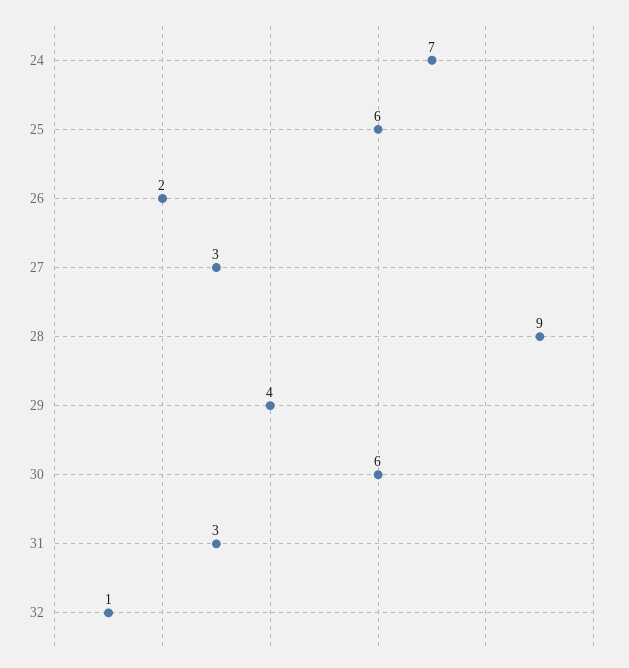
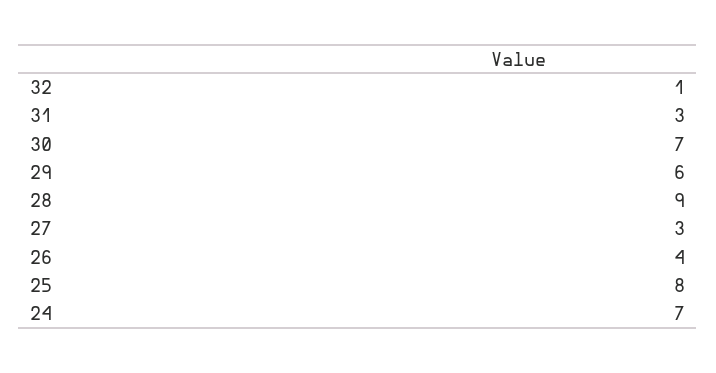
25: 6 -> 8
26: 2 -> 4
29: 4 -> 6
30: 6 -> 7

